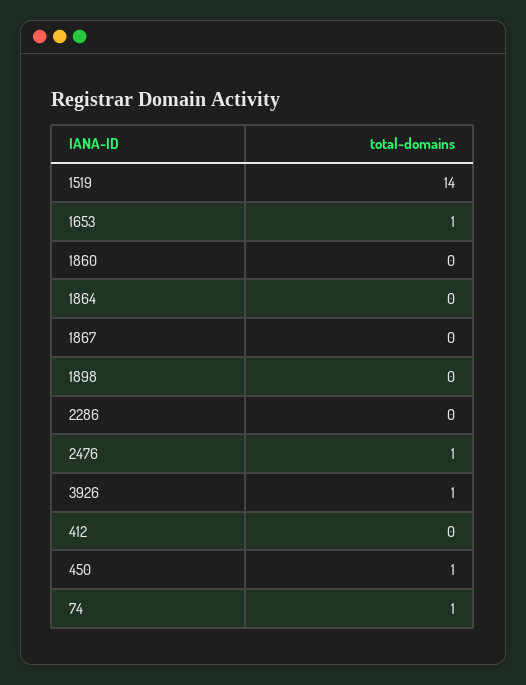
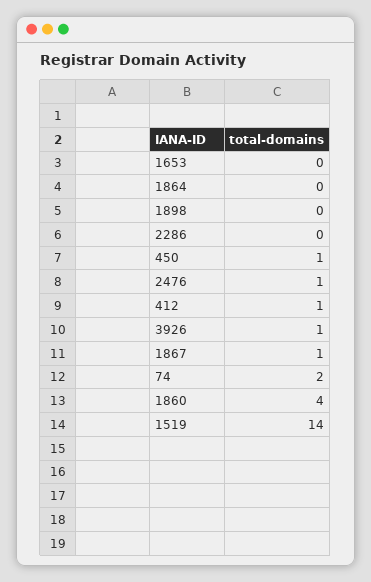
1653: 1 -> 0
1860: 0 -> 4
1867: 0 -> 1
412: 0 -> 1
74: 1 -> 2

